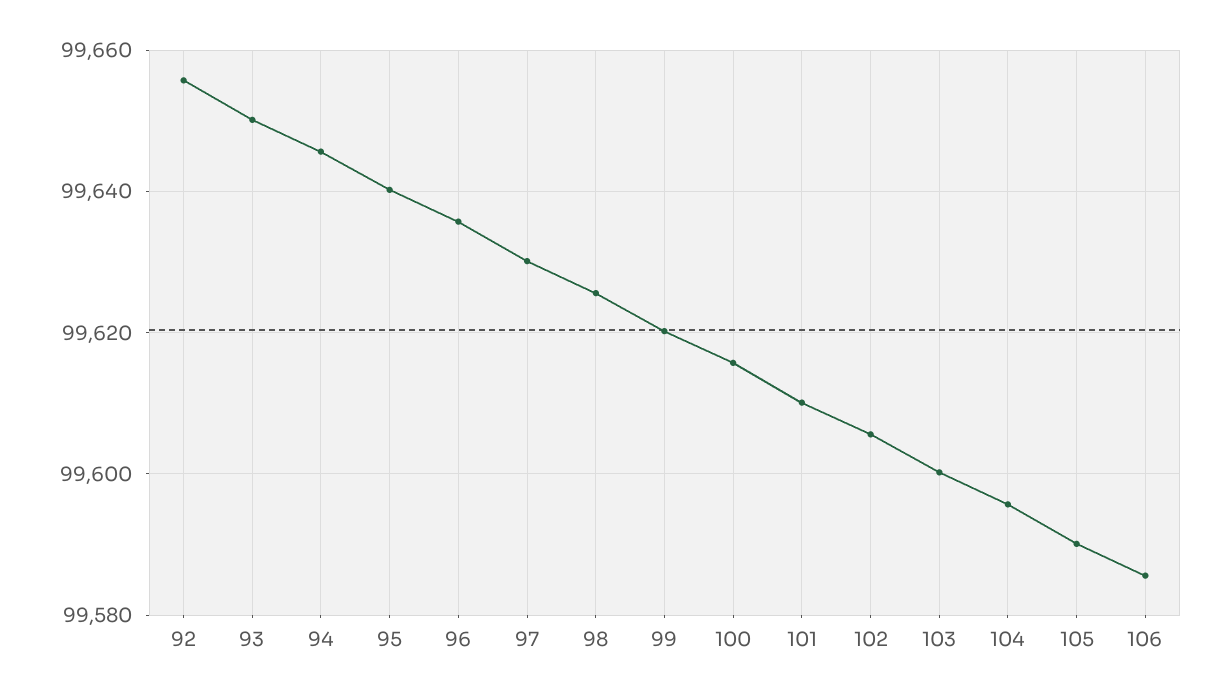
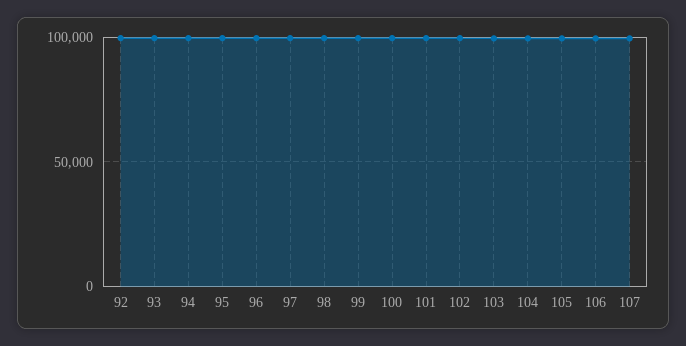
107: none -> 100000

